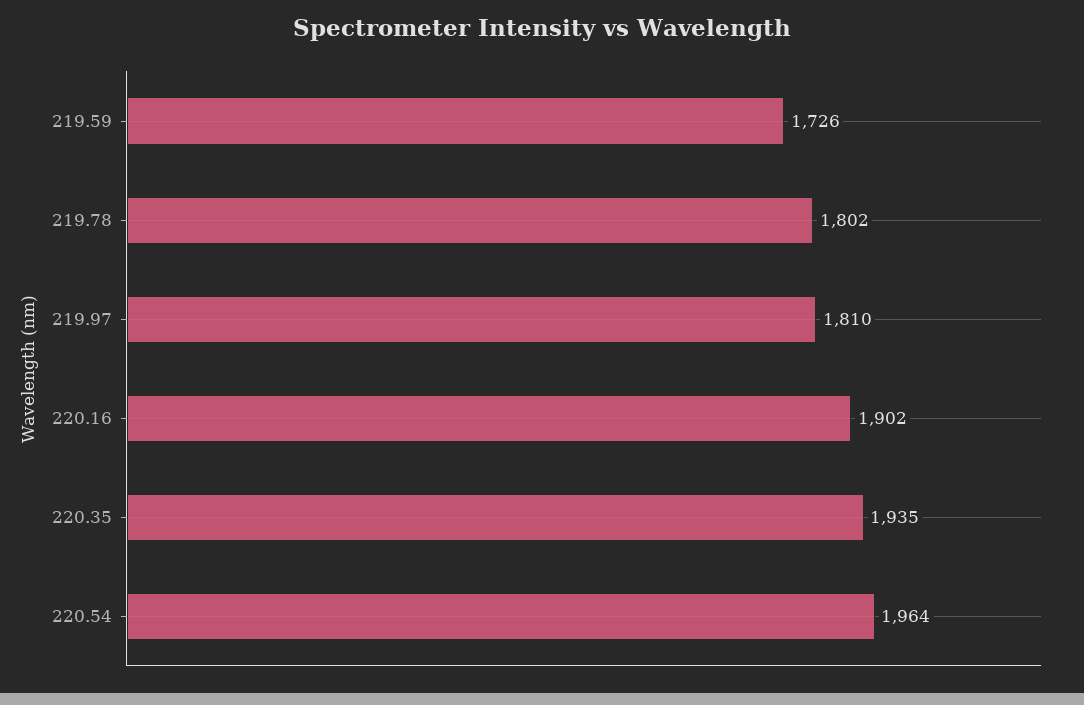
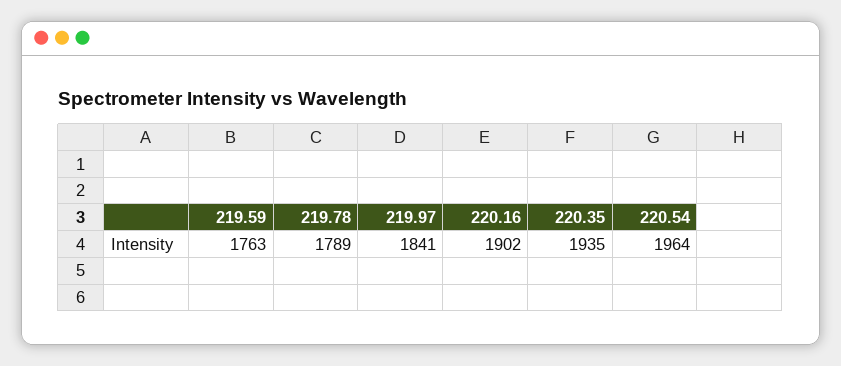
219.59: 1726 -> 1763
219.78: 1802 -> 1789
219.97: 1810 -> 1841

